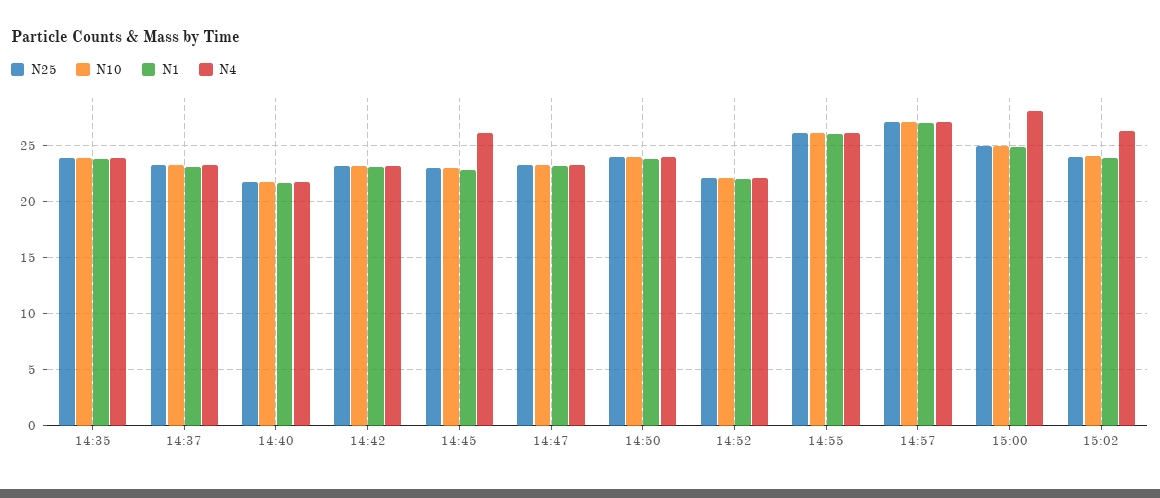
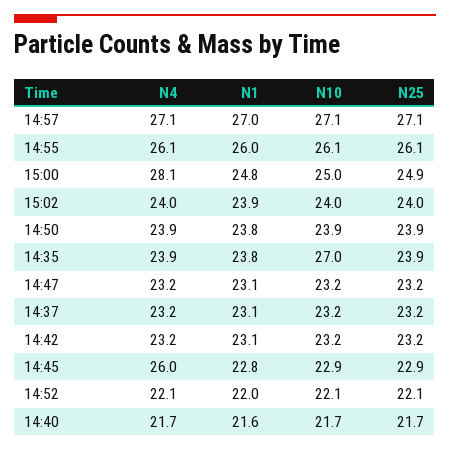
N10, 14:35: 24 -> 27
N4, 15:02: 26 -> 24

